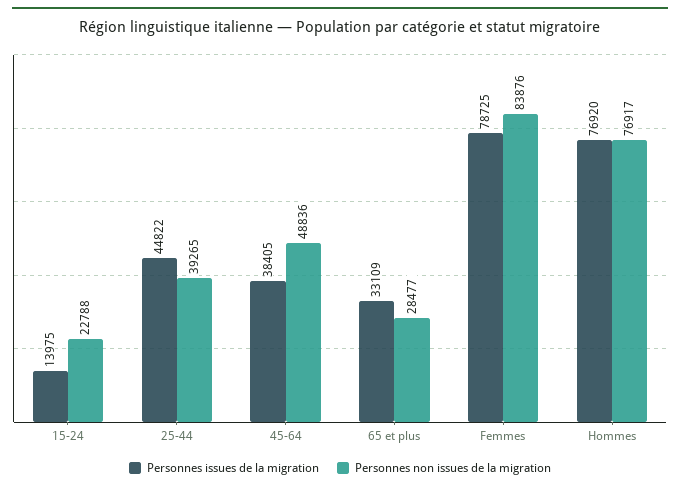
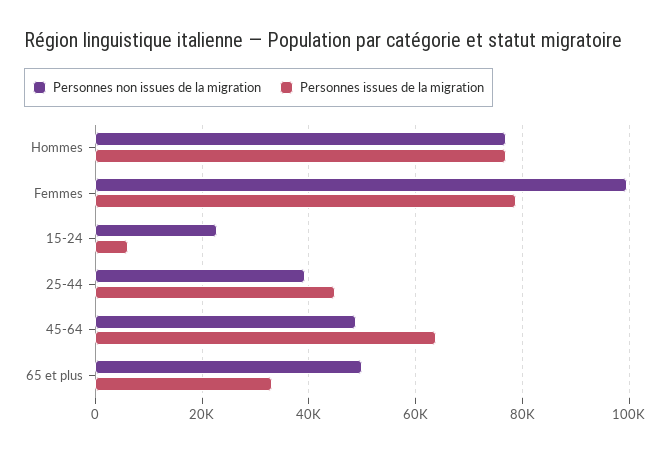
Personnes issues de la migration, 15-24: 13975 -> 6000
Personnes issues de la migration, 45-64: 38405 -> 64000
Personnes non issues de la migration, 65 et plus: 28477 -> 50000
Personnes non issues de la migration, Femmes: 83876 -> 100000

